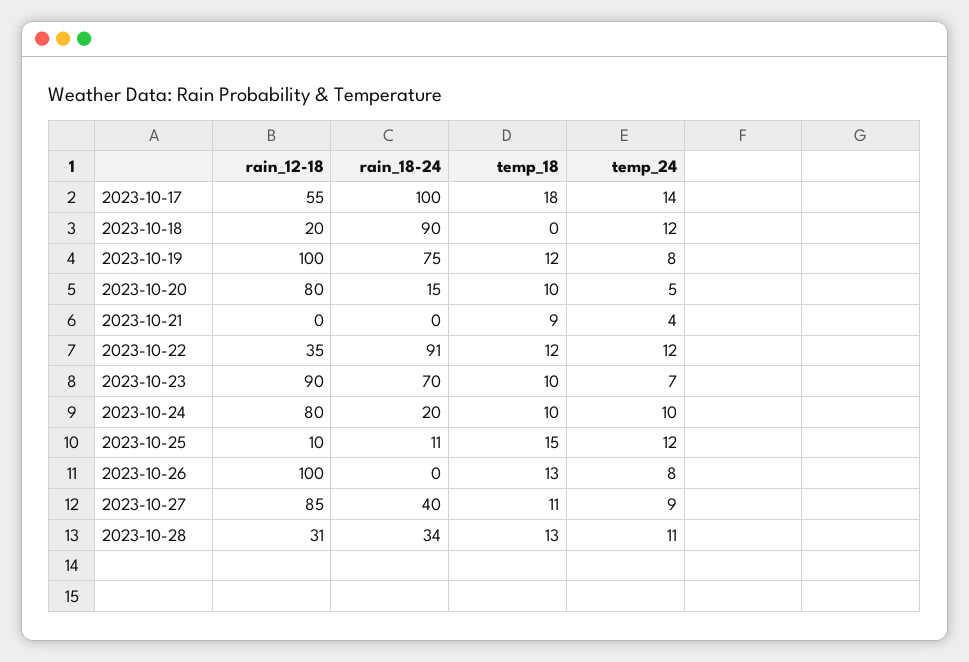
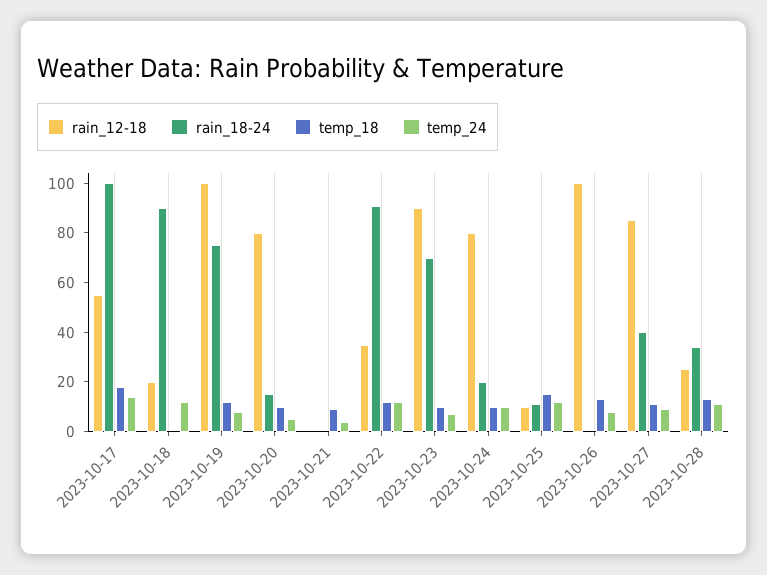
rain_12-18, 2023-10-28: 31 -> 25

